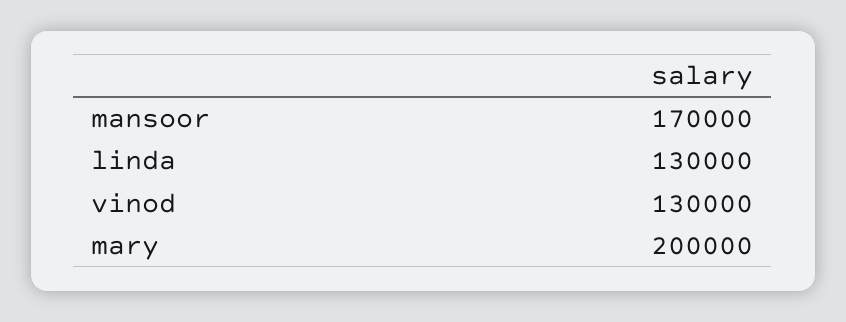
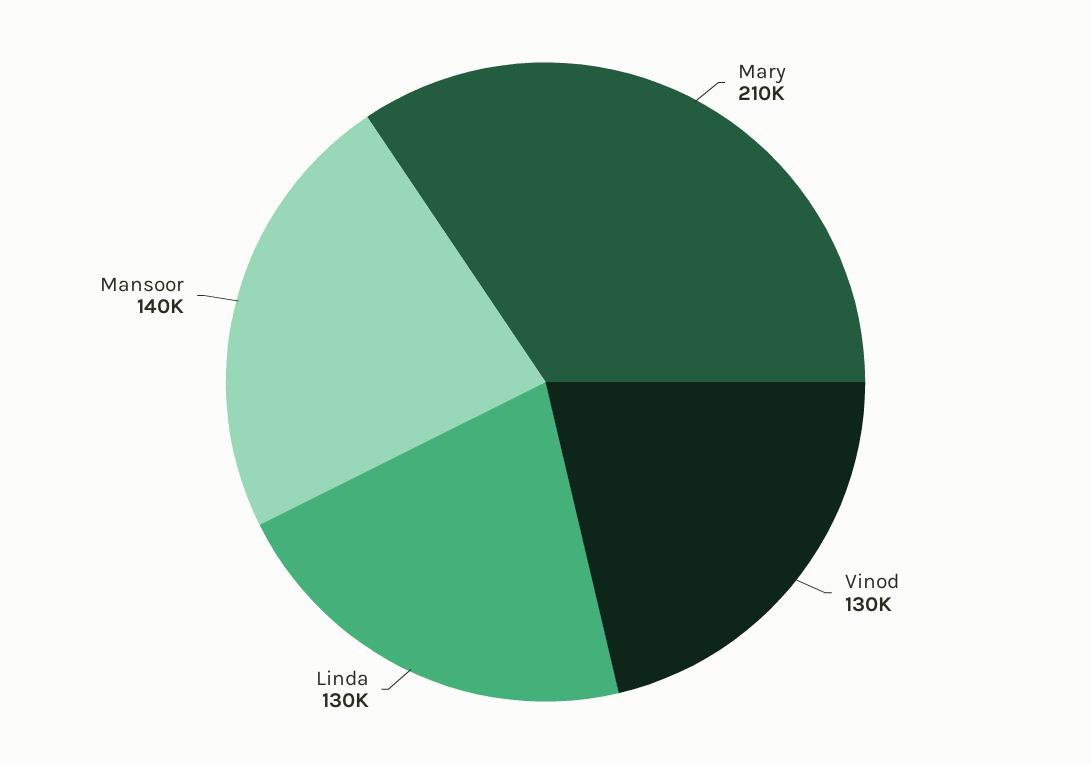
mansoor: 170000 -> 140000
mary: 200000 -> 210000

